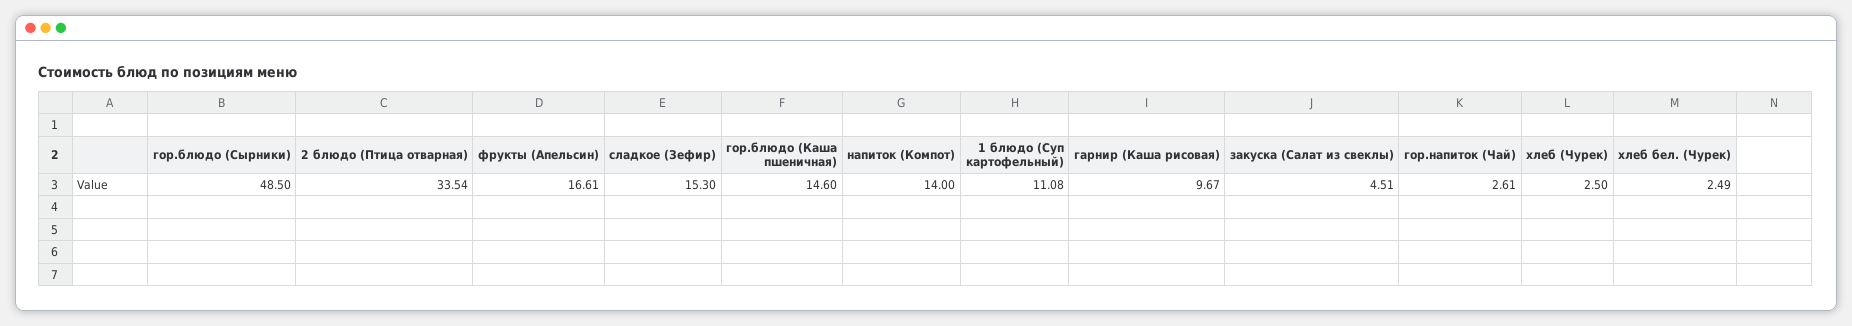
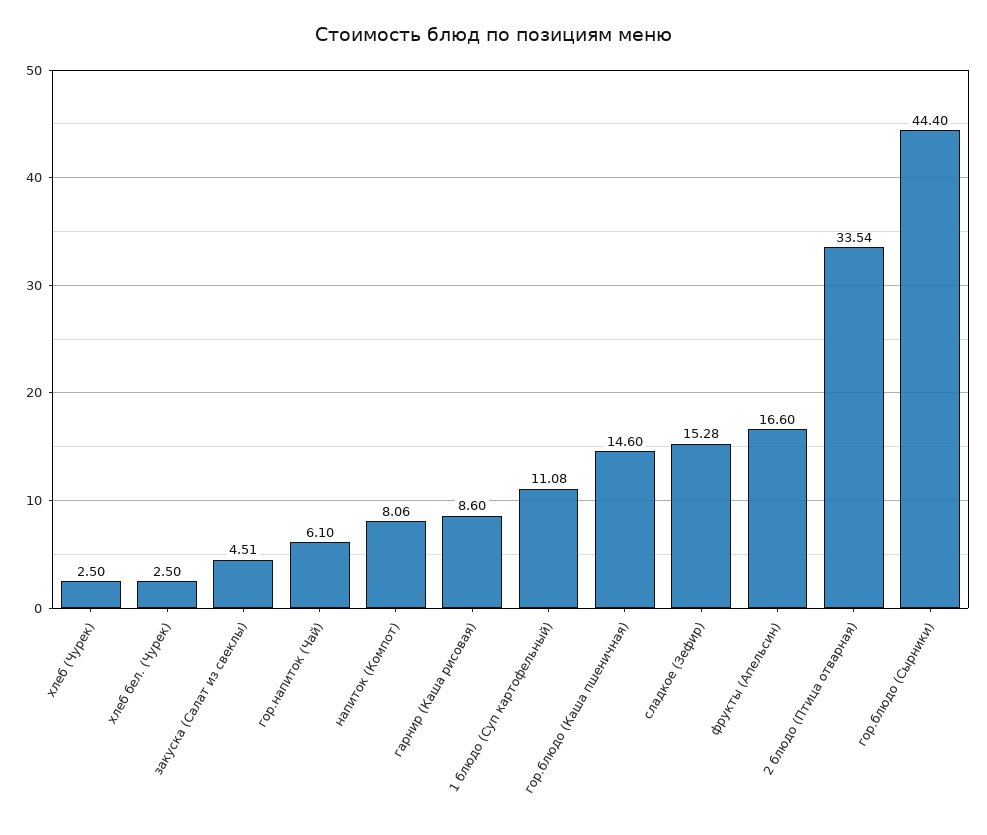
гор.блюдо (Сырники): 48.5 -> 44.4
фрукты (Апельсин): 16.61 -> 16.6
сладкое (Зефир): 15.3 -> 15.28
напиток (Компот): 14 -> 8.06
гарнир (Каша рисовая): 9.67 -> 8.6
гор.напиток (Чай): 2.61 -> 6.1
хлеб бел. (Чурек): 2.49 -> 2.5

